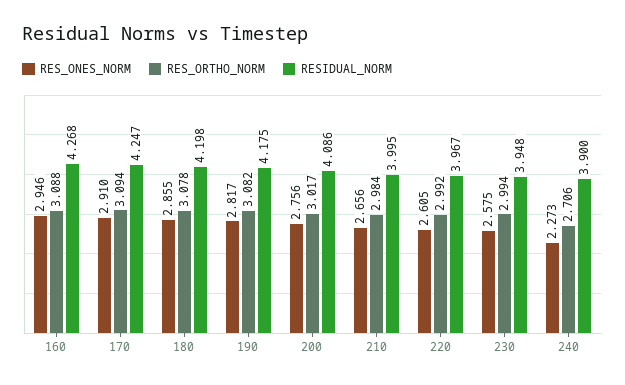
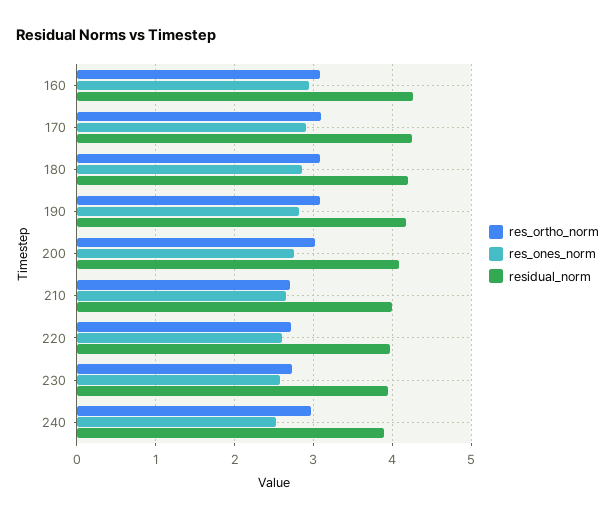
RES_ORTHO_NORM, 210: 2.984 -> 2.7
RES_ORTHO_NORM, 220: 2.992 -> 2.7
RES_ORTHO_NORM, 230: 2.994 -> 2.7
RES_ONES_NORM, 240: 2.273 -> 2.5
RES_ORTHO_NORM, 240: 2.706 -> 3

